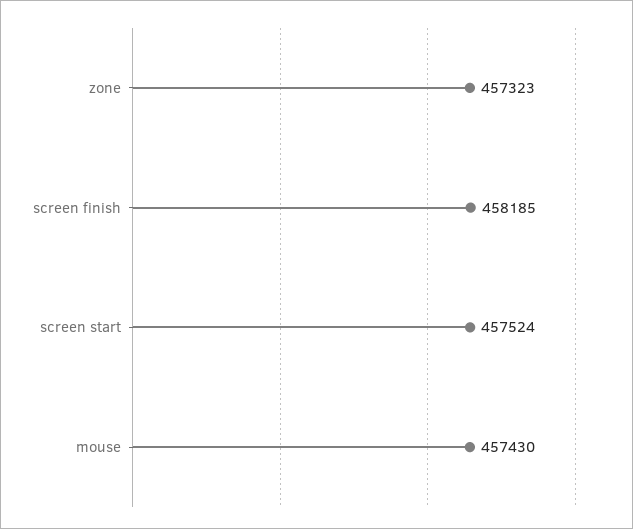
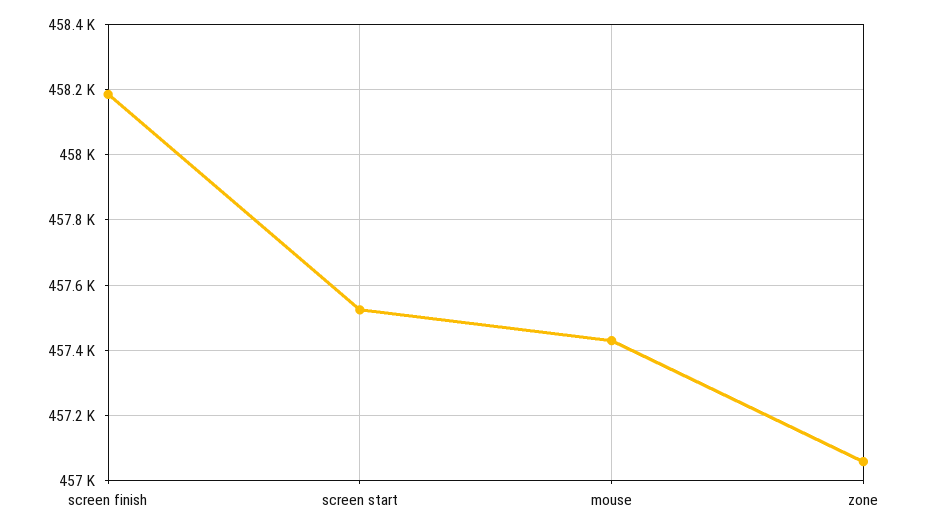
zone: 457323 -> 457060

